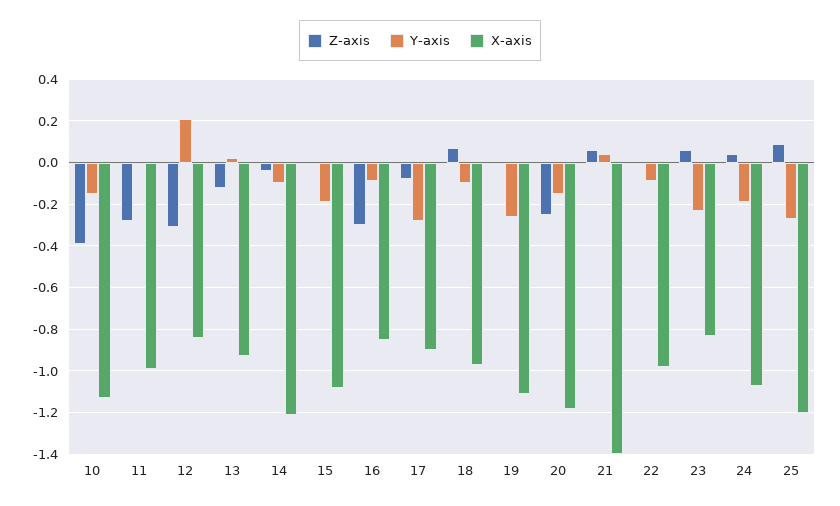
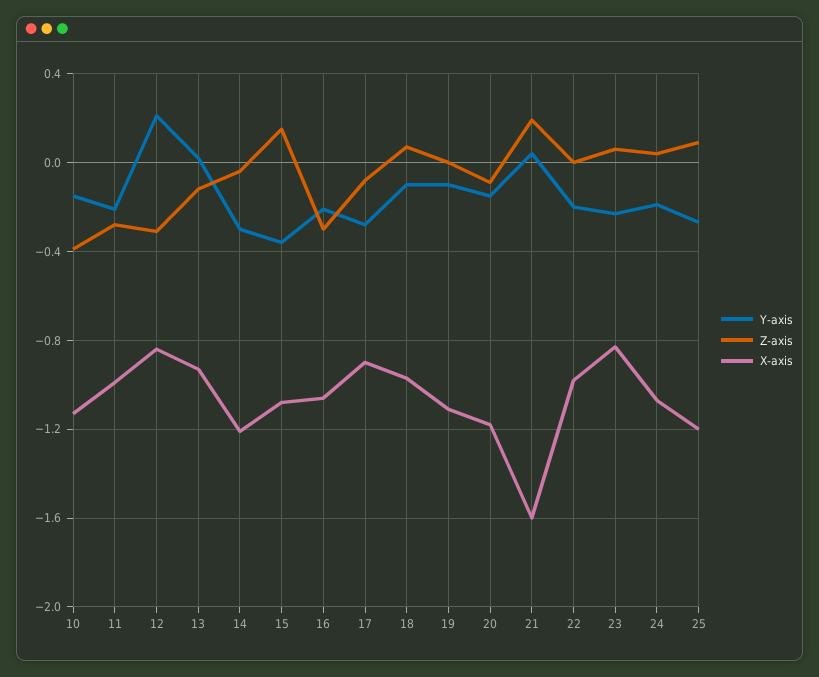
Y-axis, 11: 0 -> -0.2
Y-axis, 14: -0.1 -> -0.3
Z-axis, 15: 0 -> 0.15
Y-axis, 15: -0.2 -> -0.35
Y-axis, 16: -0.1 -> -0.2
X-axis, 16: -0.85 -> -1.05
Y-axis, 19: -0.25 -> -0.1
Z-axis, 20: -0.25 -> -0.1
Z-axis, 21: 0.05 -> 0.2
X-axis, 21: -1.4 -> -1.6
Y-axis, 22: -0.1 -> -0.2

